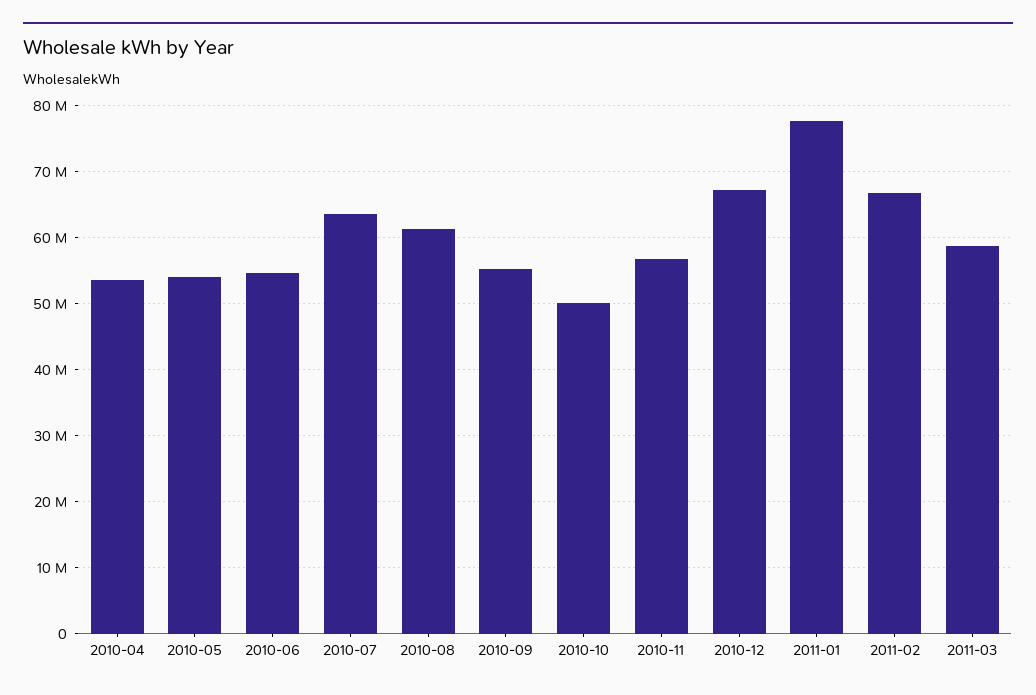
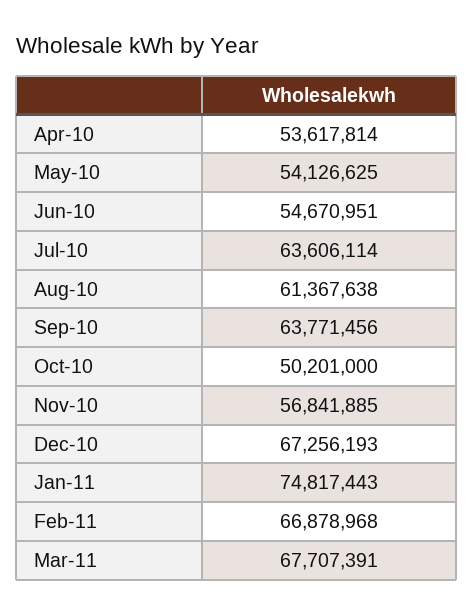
2010-09: 55000000 -> 63771456
2011-01: 78000000 -> 74817443
2011-03: 59000000 -> 67707391

